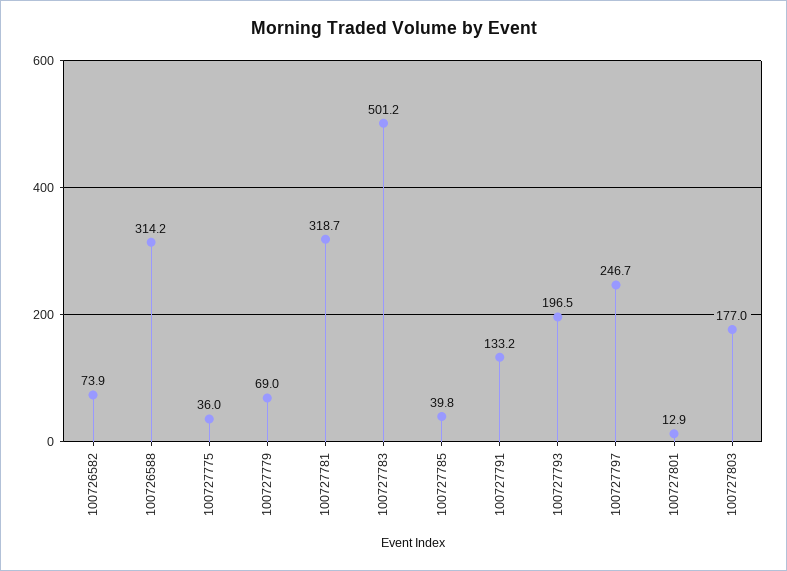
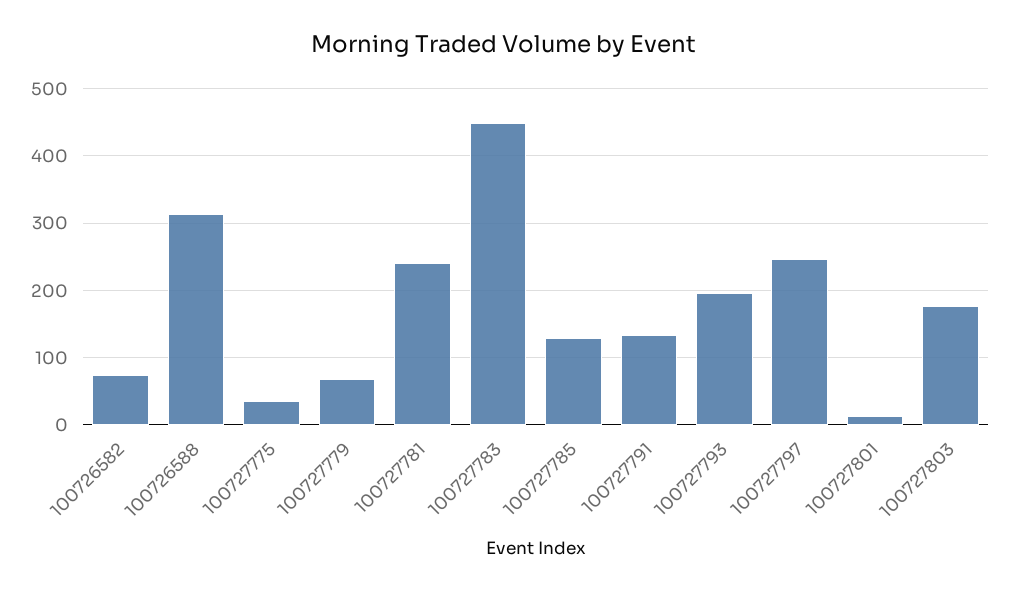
100727781: 318.7 -> 240
100727783: 501.2 -> 450
100727785: 39.8 -> 130

